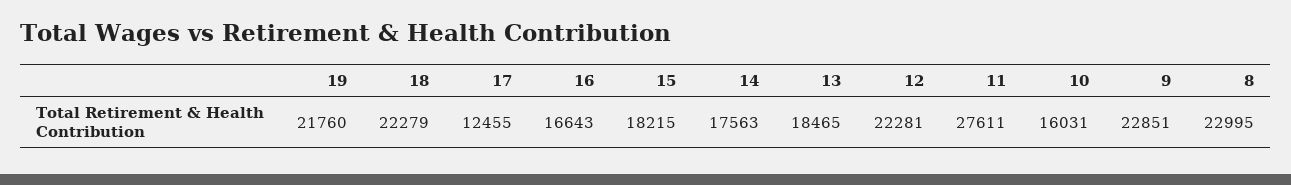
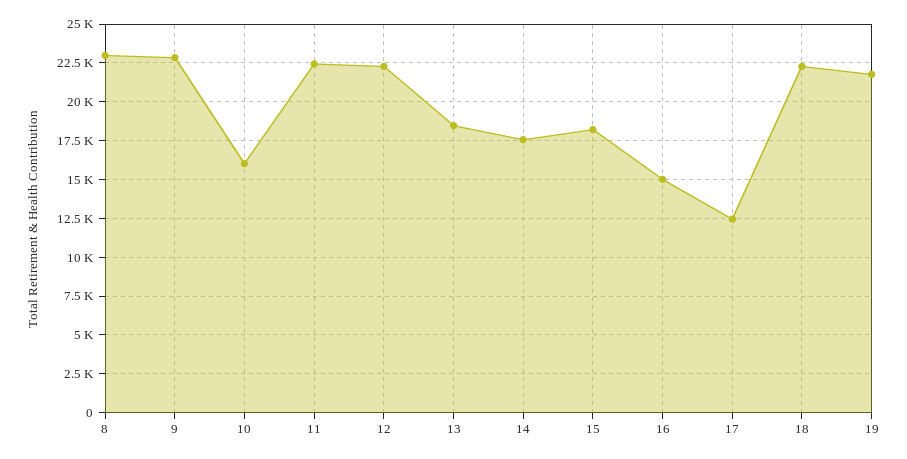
16: 16643 -> 15000
11: 27611 -> 22500

